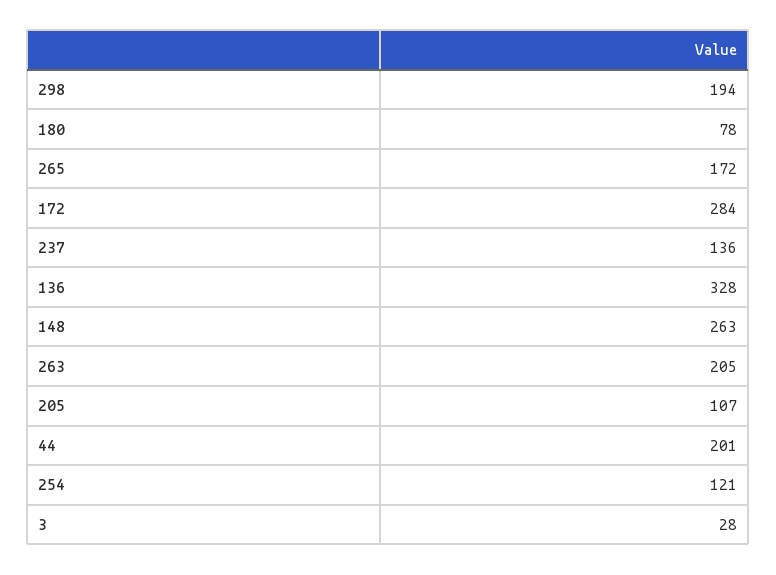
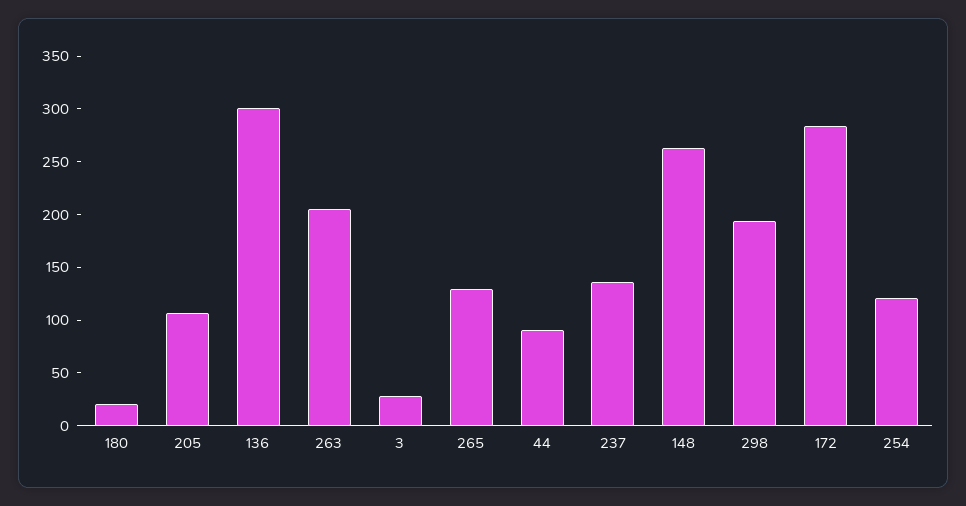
180: 78 -> 20
265: 172 -> 130
136: 328 -> 300
44: 201 -> 90

